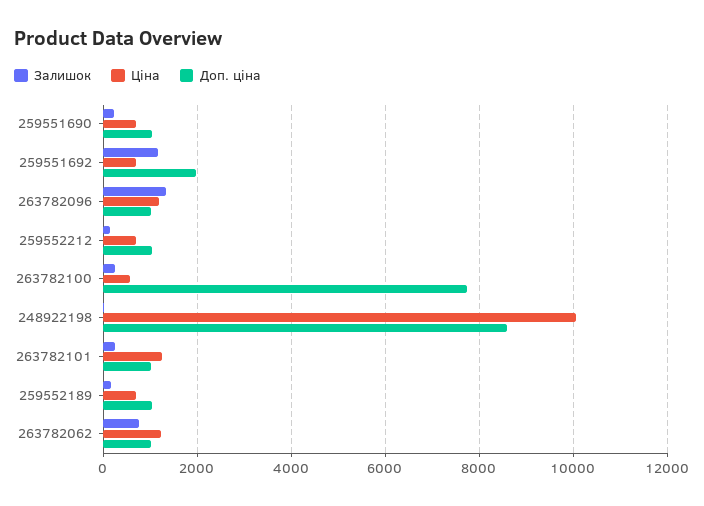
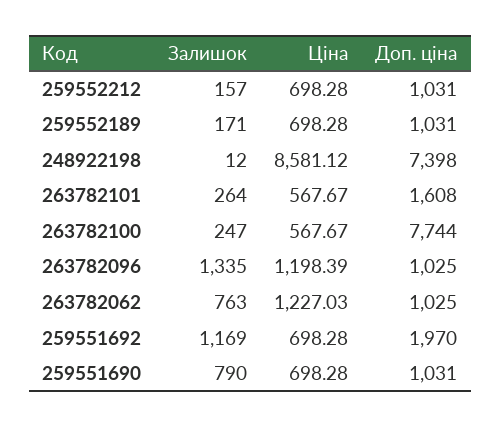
Залишок, 259551690: 200 -> 790
Ціна, 248922198: 10000 -> 8581.12
Доп. ціна, 248922198: 8600 -> 7398
Ціна, 263782101: 1200 -> 567.67
Доп. ціна, 263782101: 1000 -> 1608

